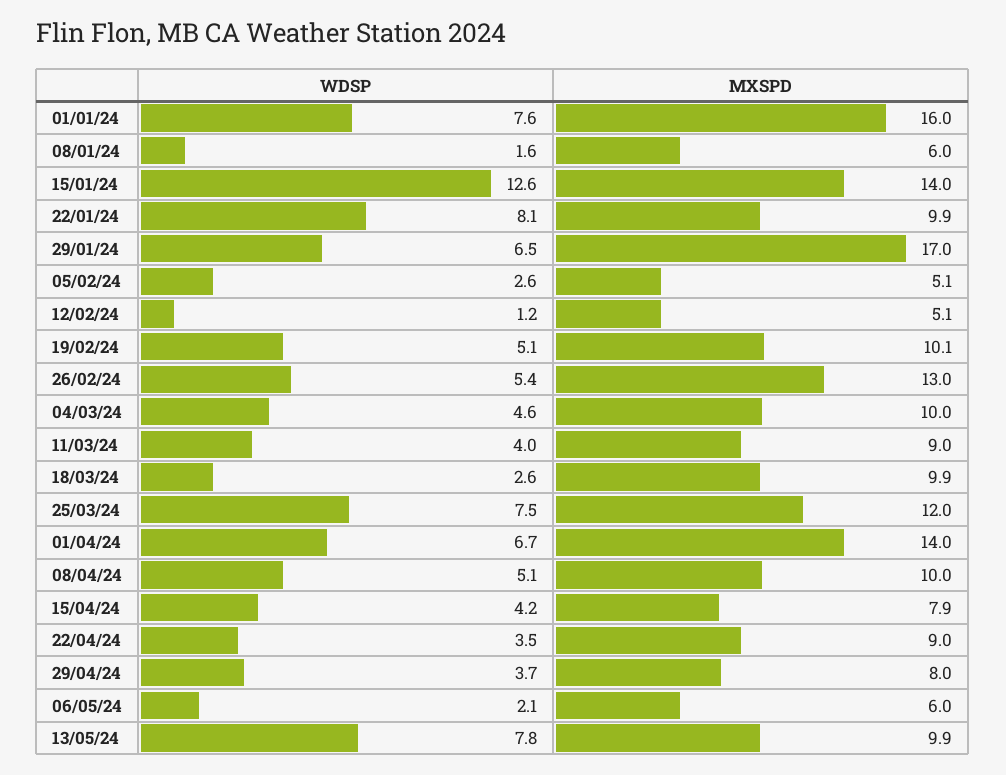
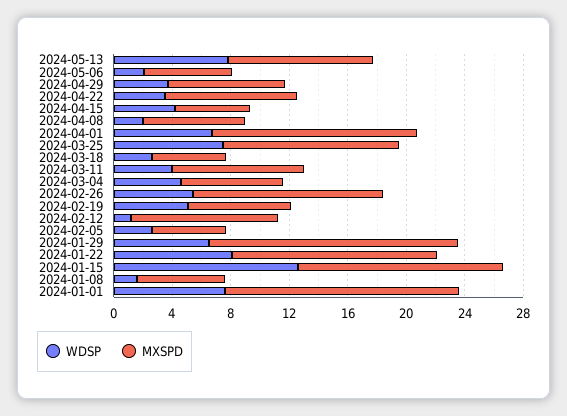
MXSPD, 22/01/24: 9.9 -> 14
MXSPD, 12/02/24: 5.1 -> 10
MXSPD, 19/02/24: 10.1 -> 7
MXSPD, 04/03/24: 10 -> 7
MXSPD, 18/03/24: 9.9 -> 5
WDSP, 08/04/24: 5.1 -> 2
MXSPD, 08/04/24: 10 -> 7
MXSPD, 15/04/24: 7.9 -> 5

